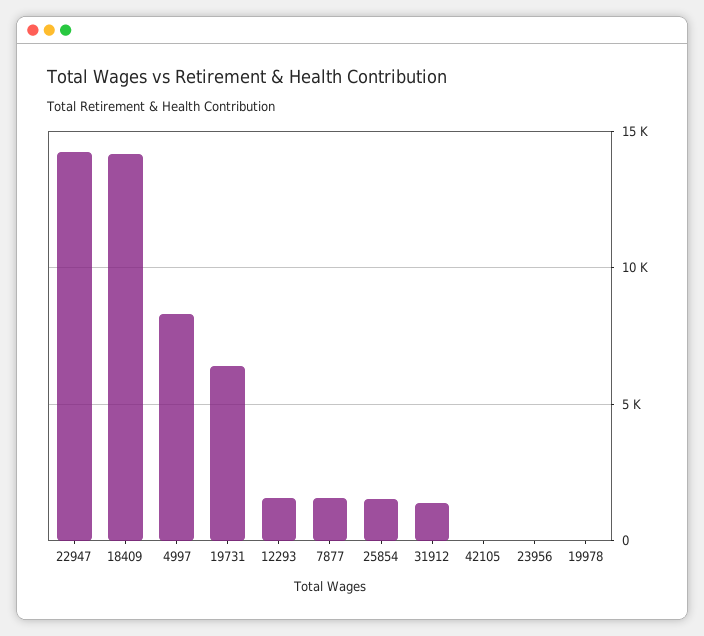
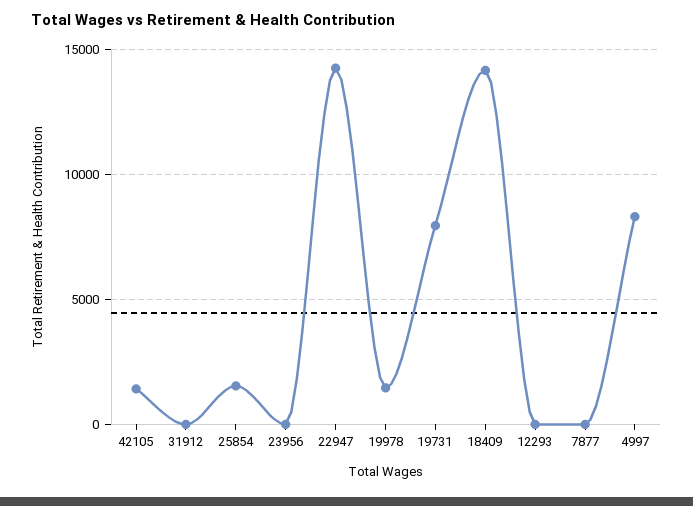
19731: 6500 -> 8000
12293: 1500 -> 0
7877: 1500 -> 0
31912: 1500 -> 0
42105: 0 -> 1500
19978: 0 -> 1500

